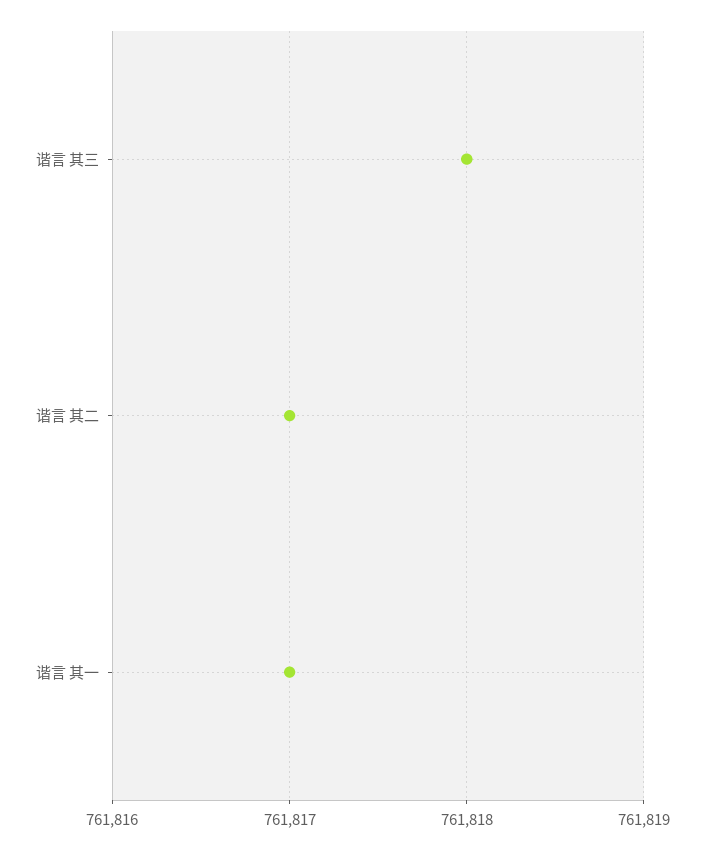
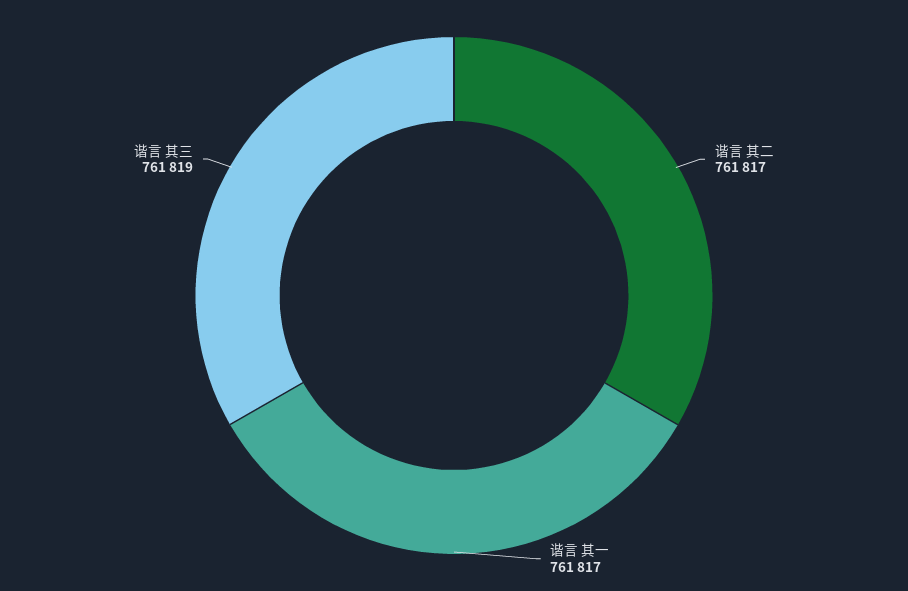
谐言 其三: 761818 -> 761819

